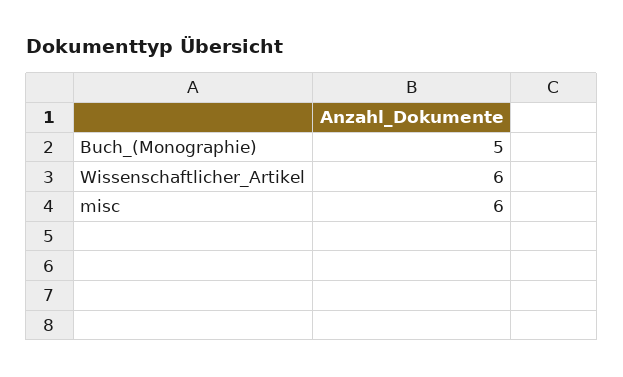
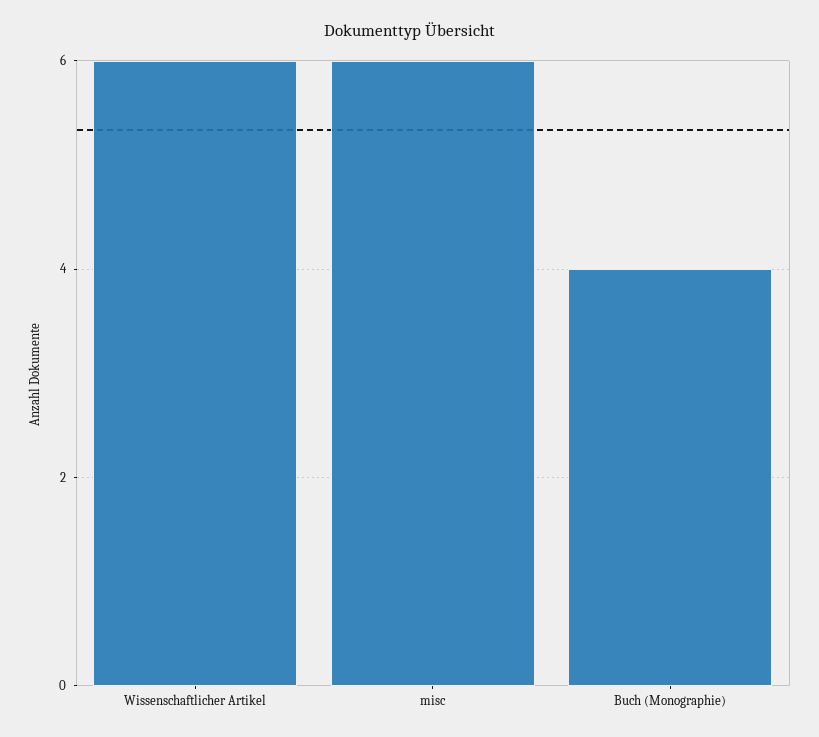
Buch_(Monographie): 5 -> 4

